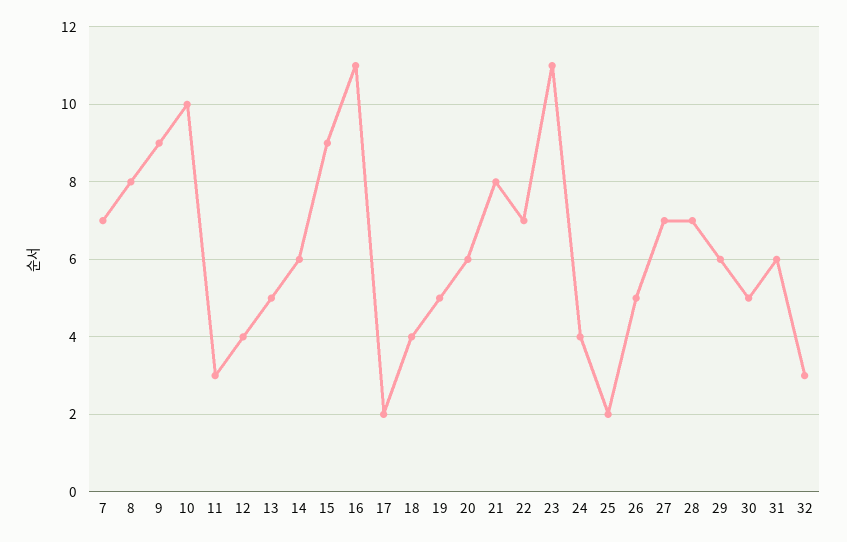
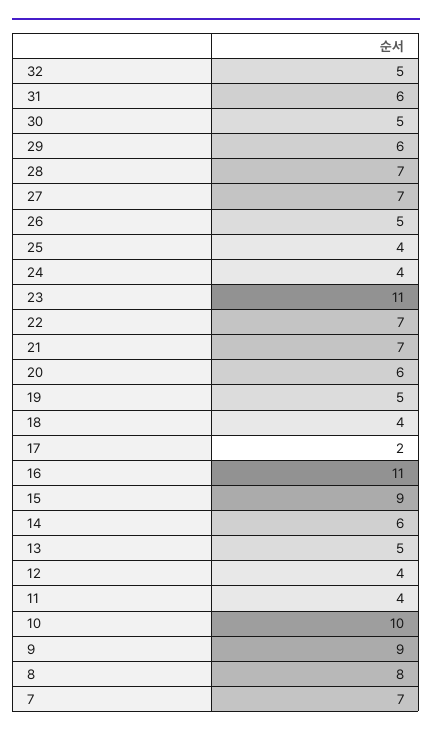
11: 3 -> 4
21: 8 -> 7
25: 2 -> 4
32: 3 -> 5

